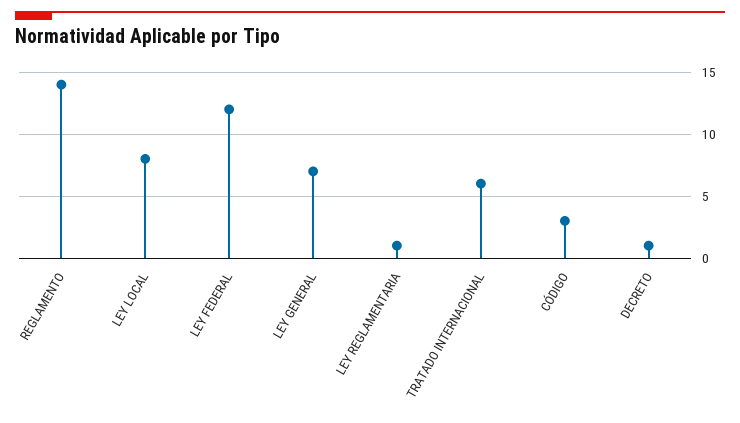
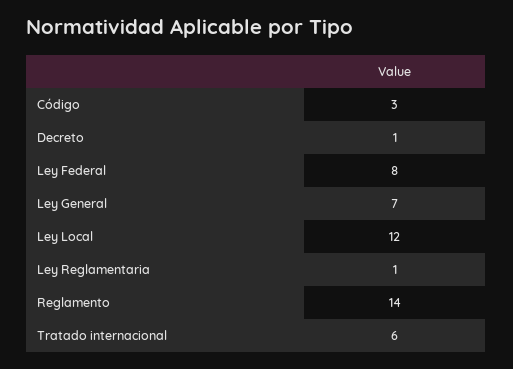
LEY LOCAL: 8 -> 12
LEY FEDERAL: 12 -> 8

